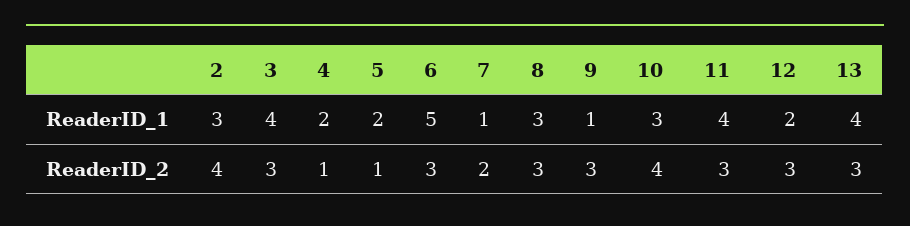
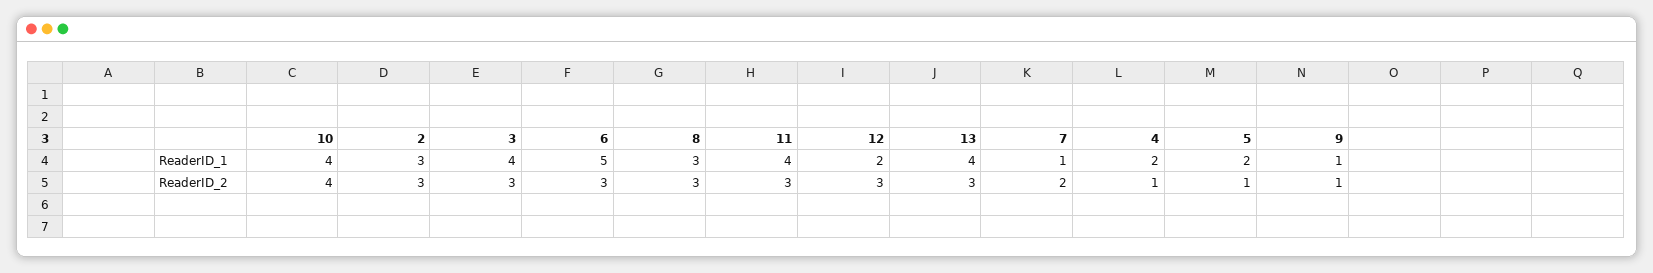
10, ReaderID_1: 3 -> 4
2, ReaderID_2: 4 -> 3
9, ReaderID_2: 3 -> 1

